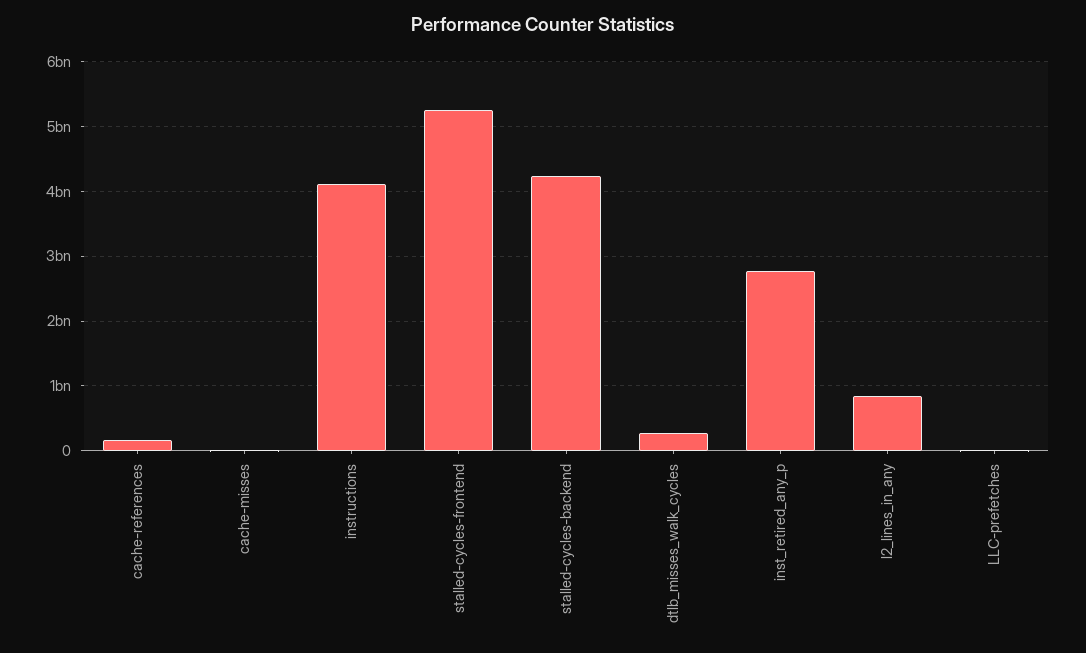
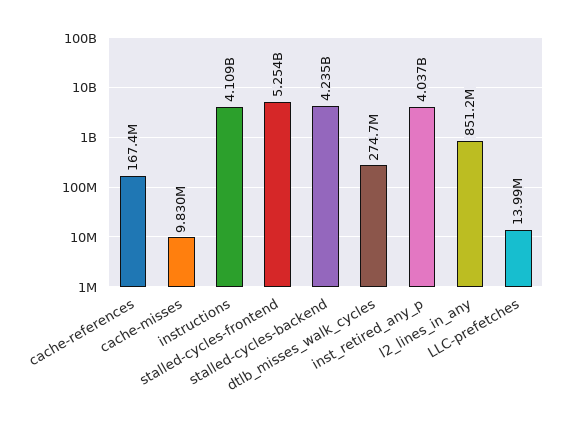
inst_retired_any_p: 2800000000 -> 4037000000

